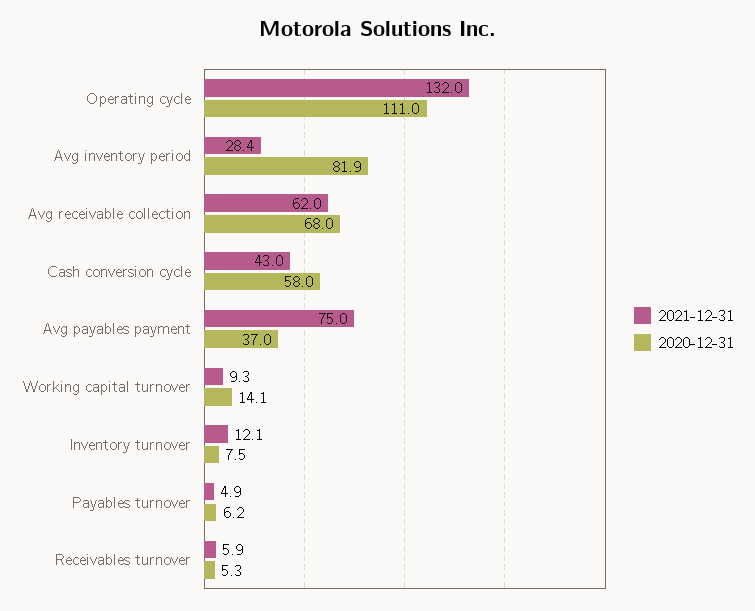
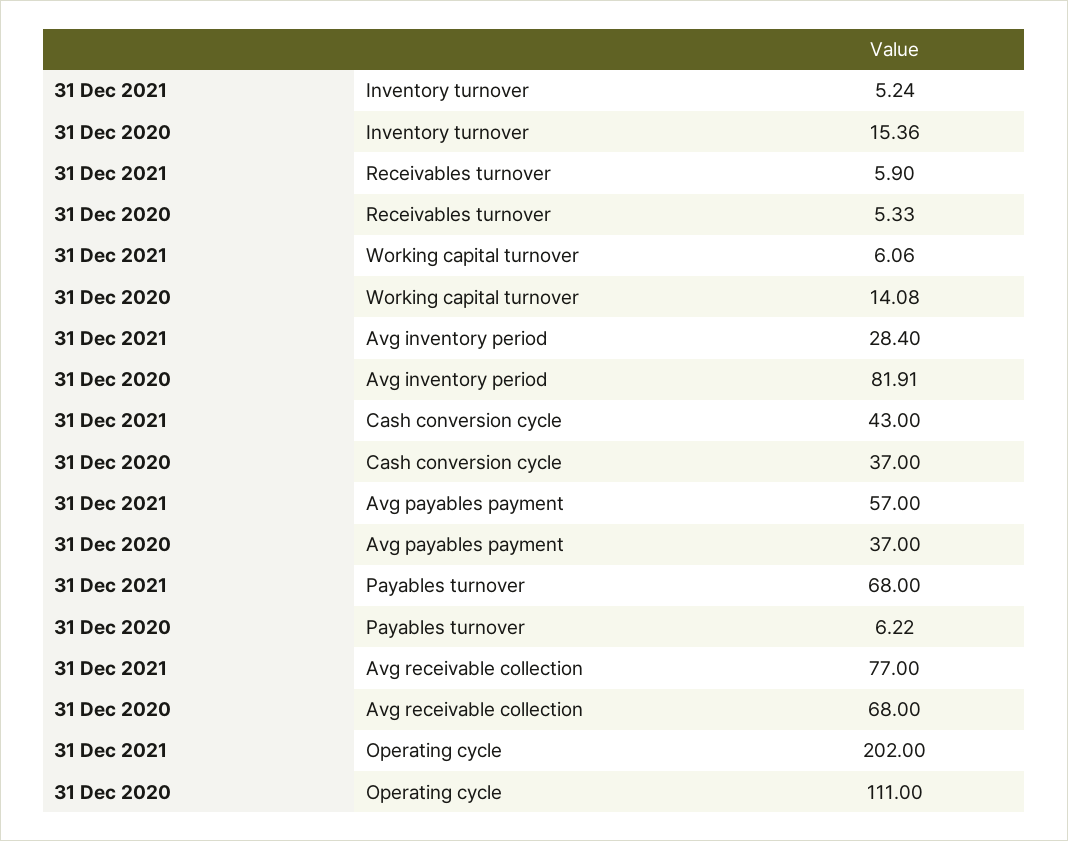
2021-12-31, Operating cycle: 132 -> 202
2021-12-31, Avg receivable collection: 62 -> 77
2020-12-31, Cash conversion cycle: 58 -> 37
2021-12-31, Avg payables payment: 75 -> 57
2021-12-31, Working capital turnover: 9.3 -> 6.06
2021-12-31, Inventory turnover: 12.1 -> 5.24
2020-12-31, Inventory turnover: 7.5 -> 15.36
2021-12-31, Payables turnover: 4.9 -> 68

